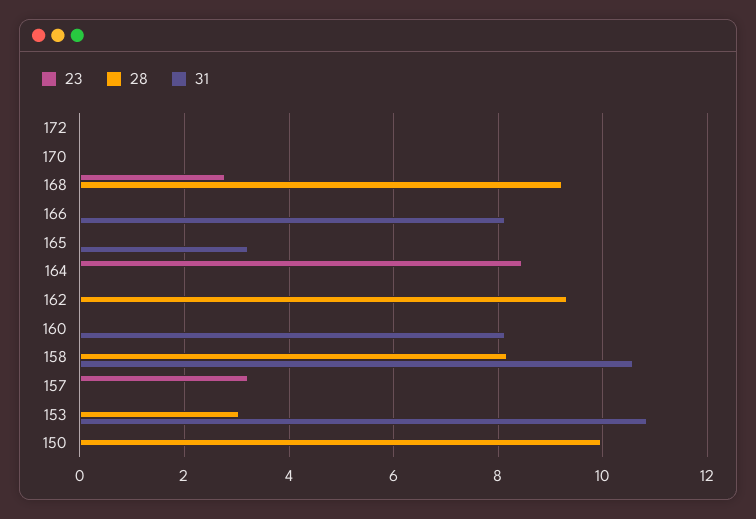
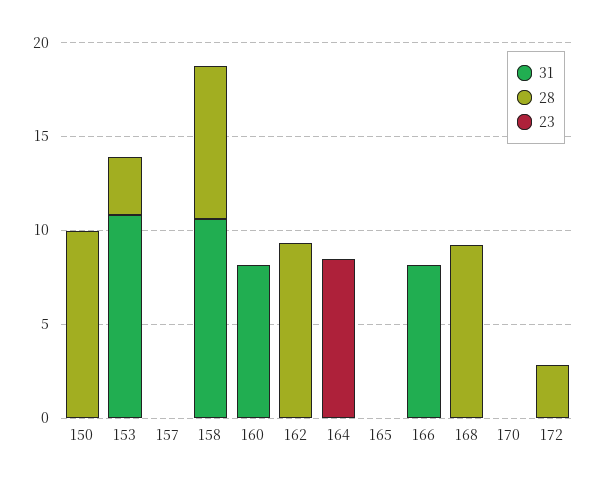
28, 172: 0 -> 3
23, 168: 2.8 -> 0
31, 165: 3.2 -> 0
23, 157: 3.2 -> 0

